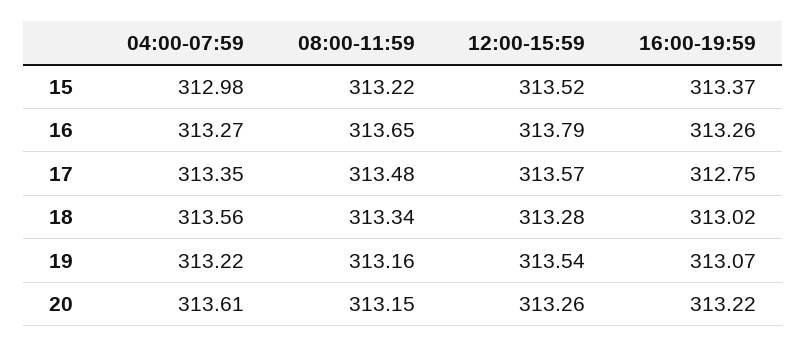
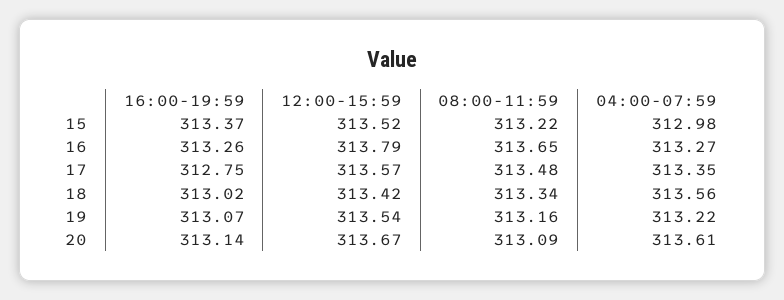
12:00-15:59, 18: 313.28 -> 313.42
08:00-11:59, 20: 313.15 -> 313.09
12:00-15:59, 20: 313.26 -> 313.67
16:00-19:59, 20: 313.22 -> 313.14

